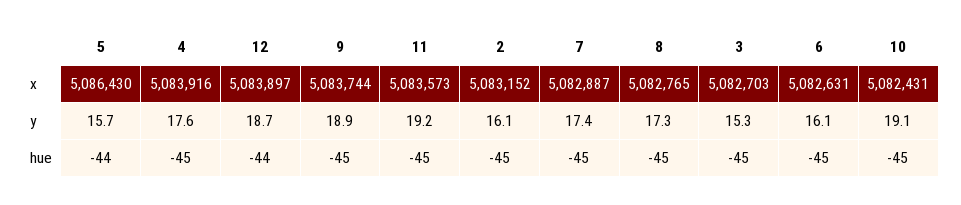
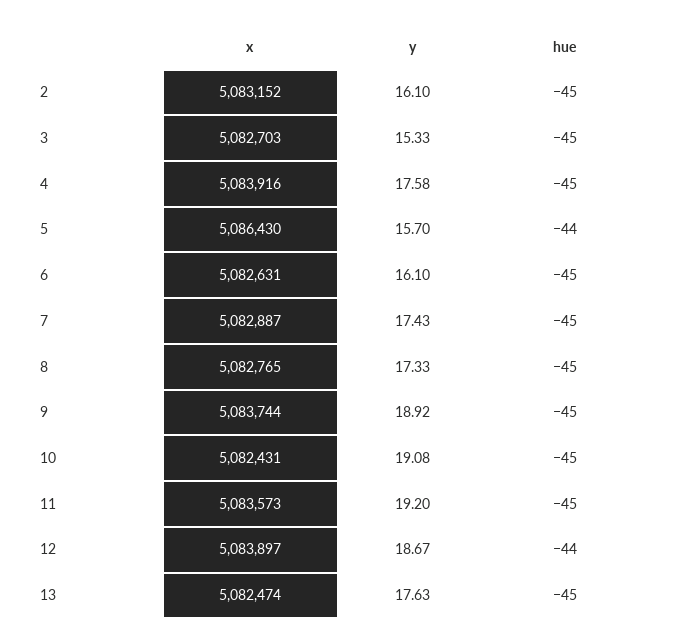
13, x: none -> 5082474
13, y: none -> 17.63
13, hue: none -> -45

